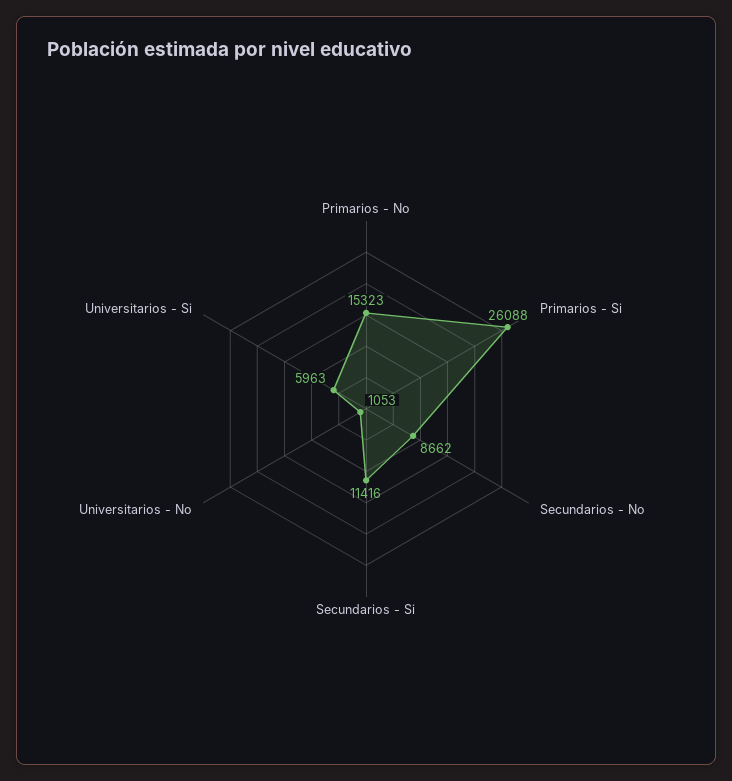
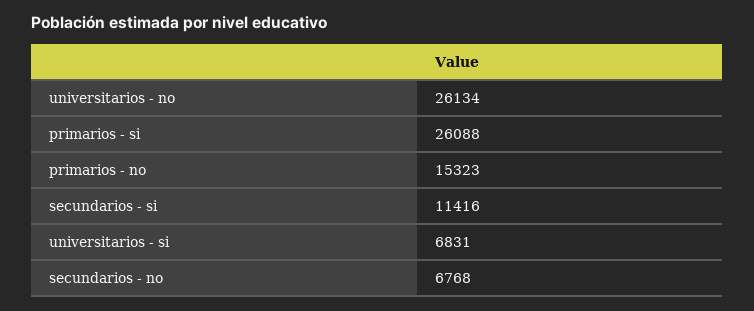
Secundarios - No: 8662 -> 6768
Universitarios - No: 1053 -> 26134
Universitarios - Si: 5963 -> 6831

